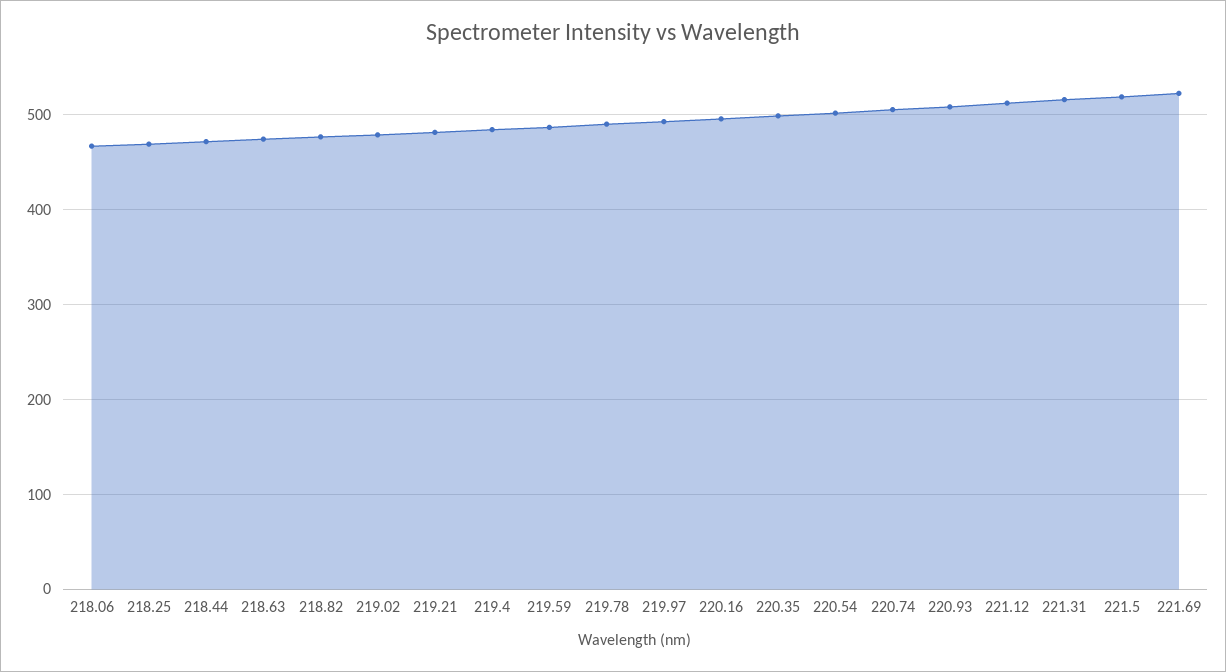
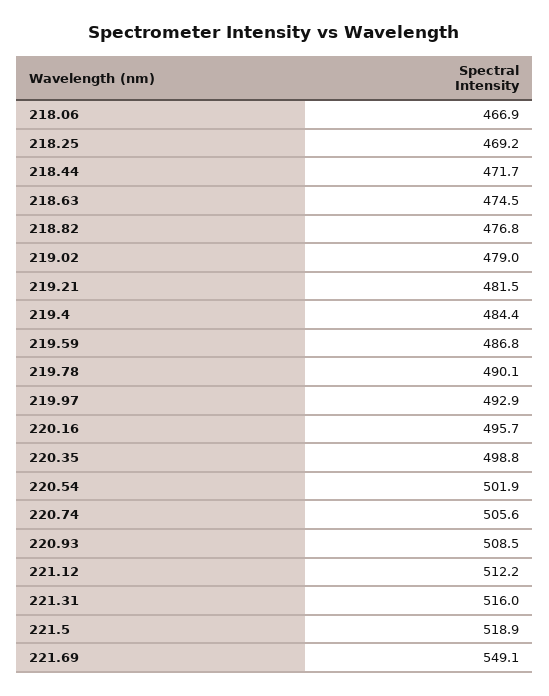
221.69: 520 -> 549.1

